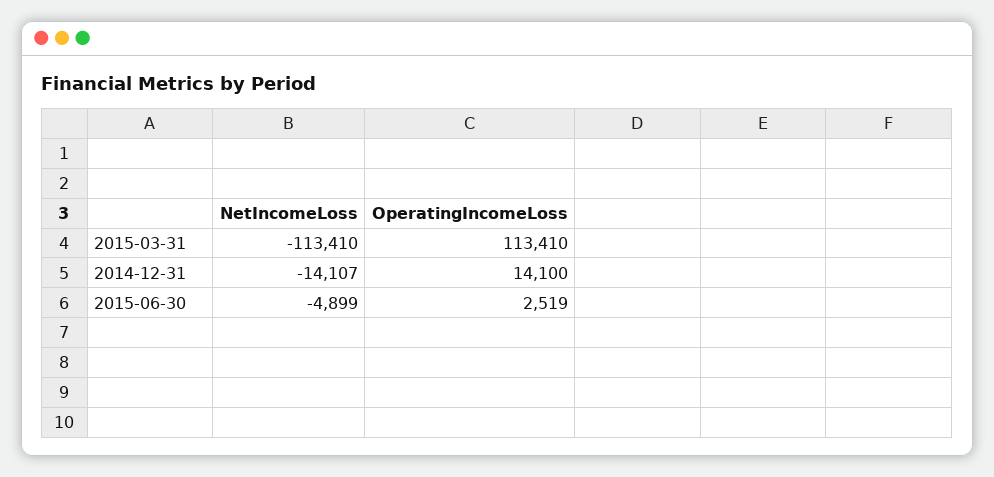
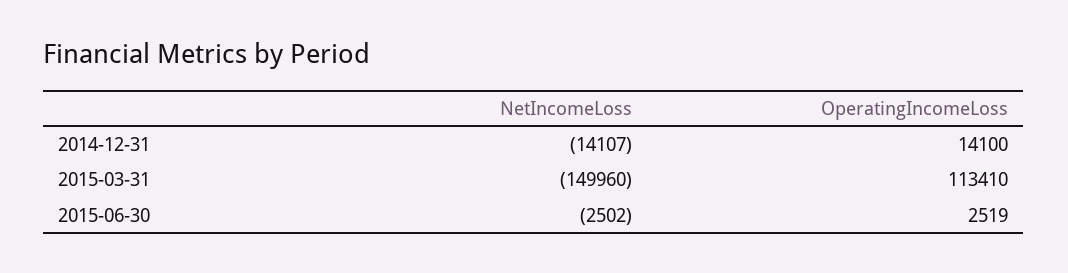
NetIncomeLoss, 2015-03-31: -113410 -> -149960
NetIncomeLoss, 2015-06-30: -4899 -> -2502

